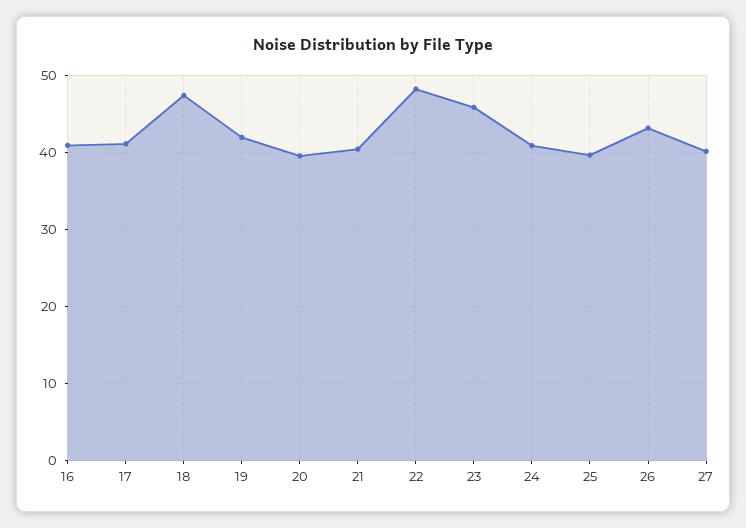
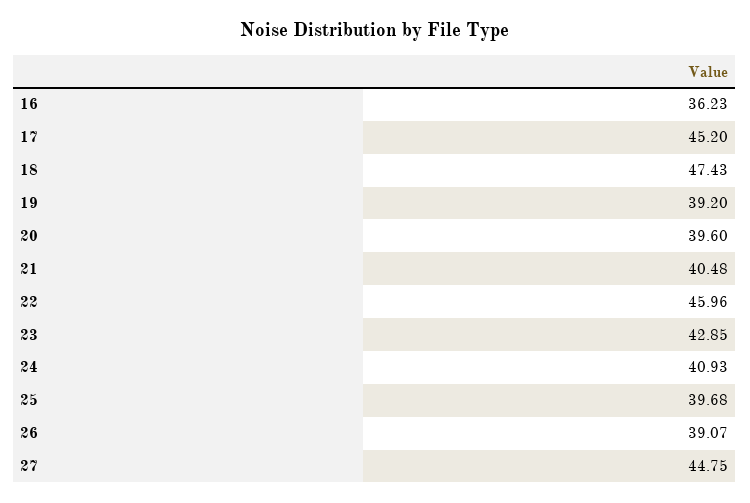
16: 41 -> 36.23
17: 41 -> 45.2
19: 42 -> 39.2
22: 48 -> 45.96
23: 46 -> 42.85
26: 43 -> 39.07
27: 40 -> 44.75

